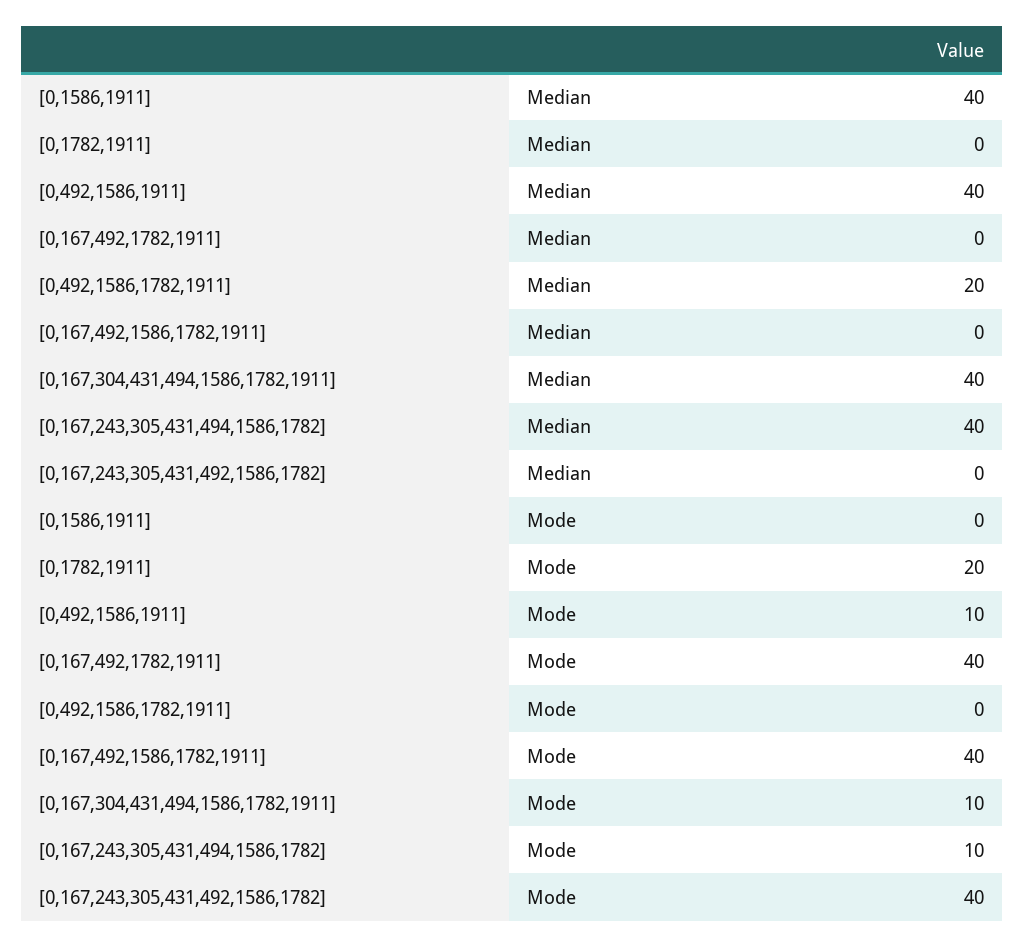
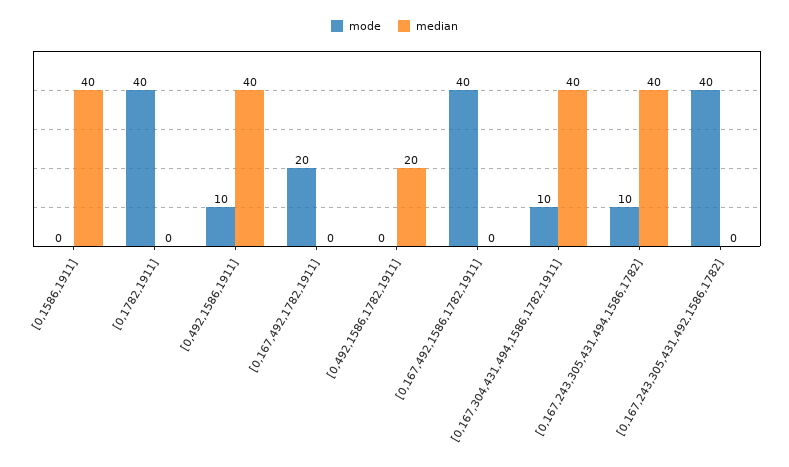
Mode, [0,1782,1911]: 20 -> 40
Mode, [0,167,492,1782,1911]: 40 -> 20

